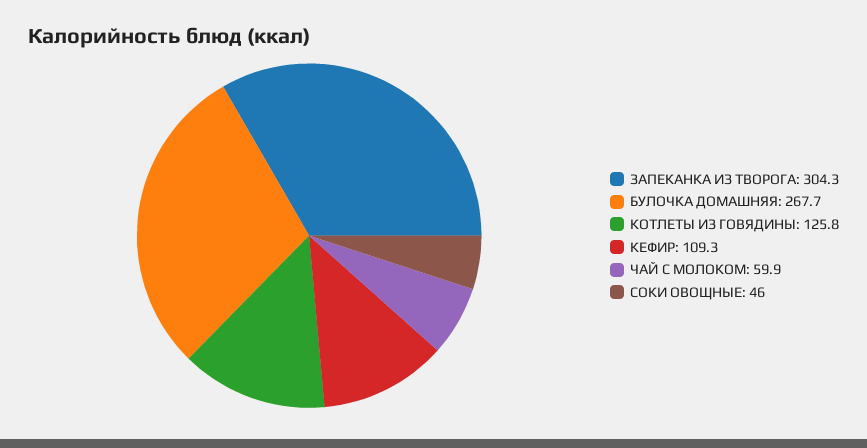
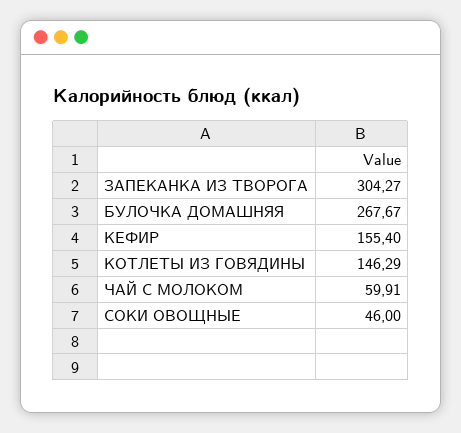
КОТЛЕТЫ ИЗ ГОВЯДИНЫ: 125.8 -> 146.29
КЕФИР: 109.3 -> 155.4

